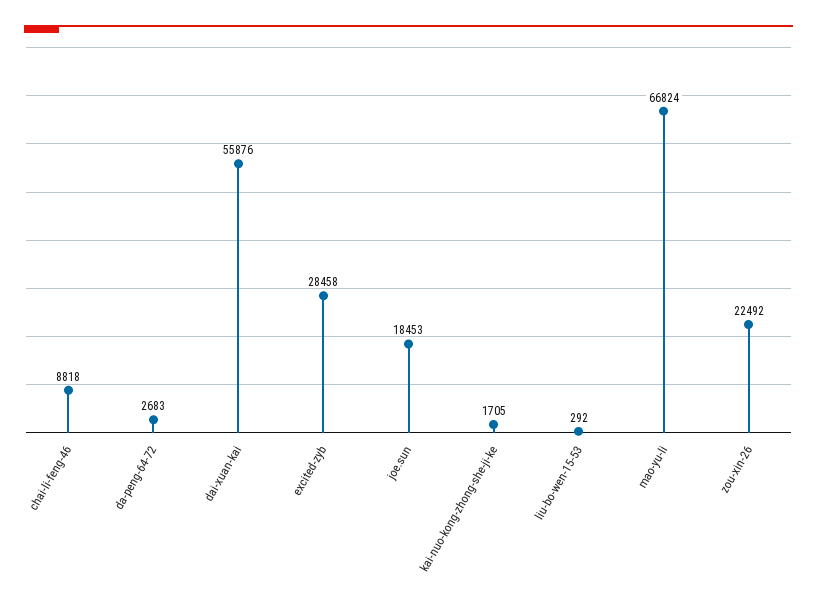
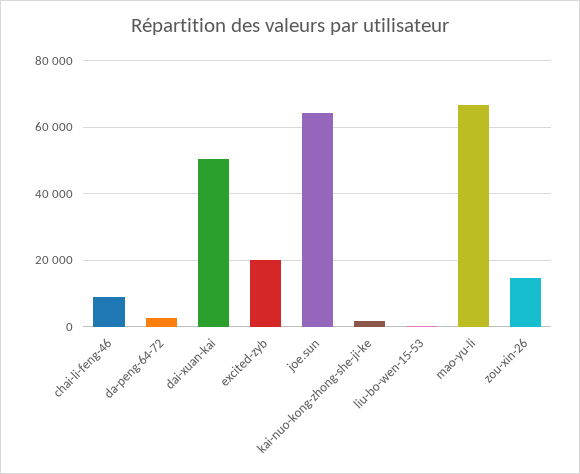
dai-xuan-kai: 55876 -> 50000
excited-zyb: 28458 -> 20000
joe.sun: 18453 -> 64000
zou-xin-26: 22492 -> 14000

